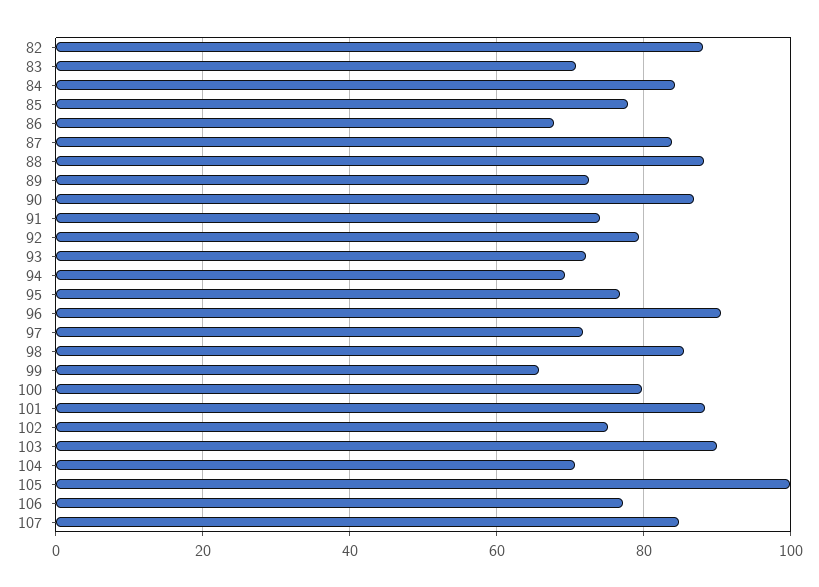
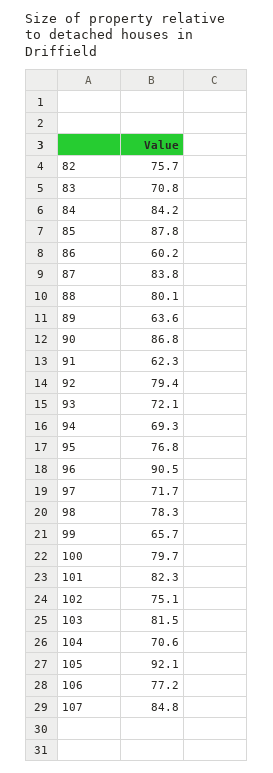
82: 88 -> 75.7
85: 78 -> 87.8
86: 68 -> 60.2
88: 88 -> 80.1
89: 72 -> 63.6
91: 74 -> 62.3
98: 86 -> 78.3
101: 88 -> 82.3
103: 90 -> 81.5
105: 100 -> 92.1

